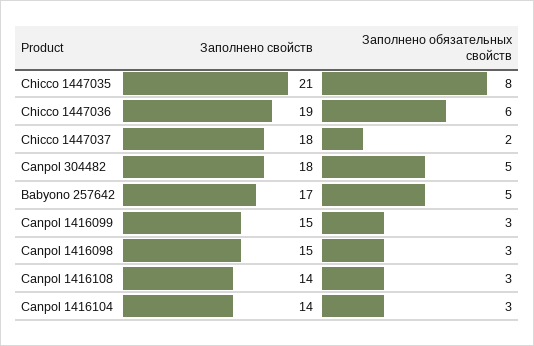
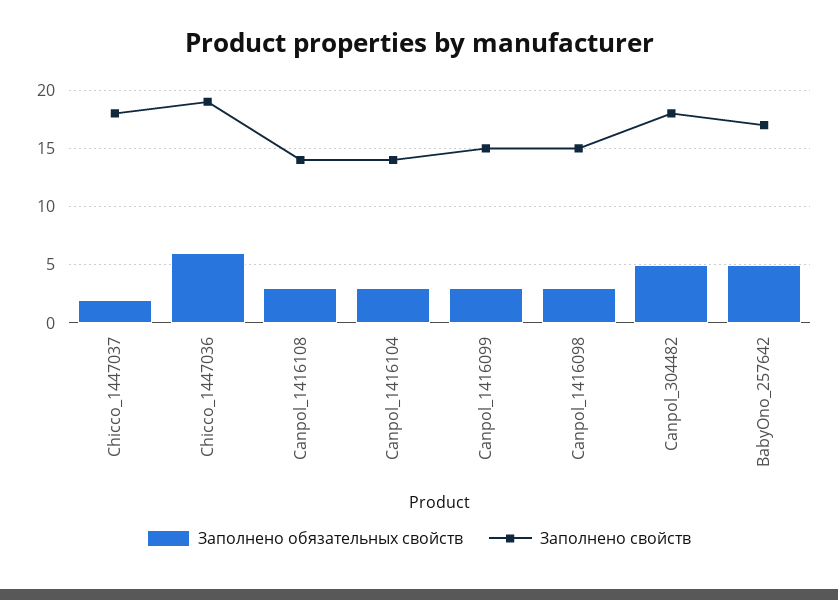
Заполнено свойств, Chicco 1447035: 21 -> none
Заполнено обязательных свойств, Chicco 1447035: 8 -> none

